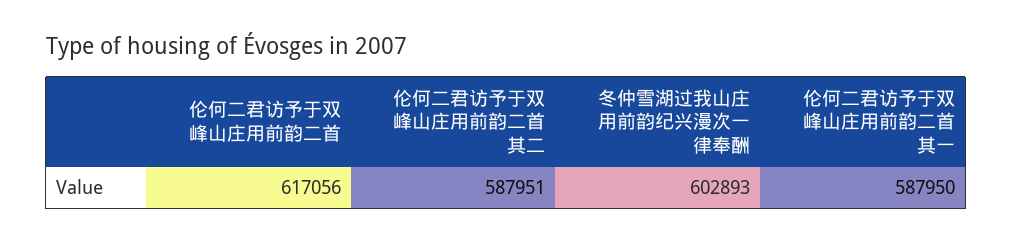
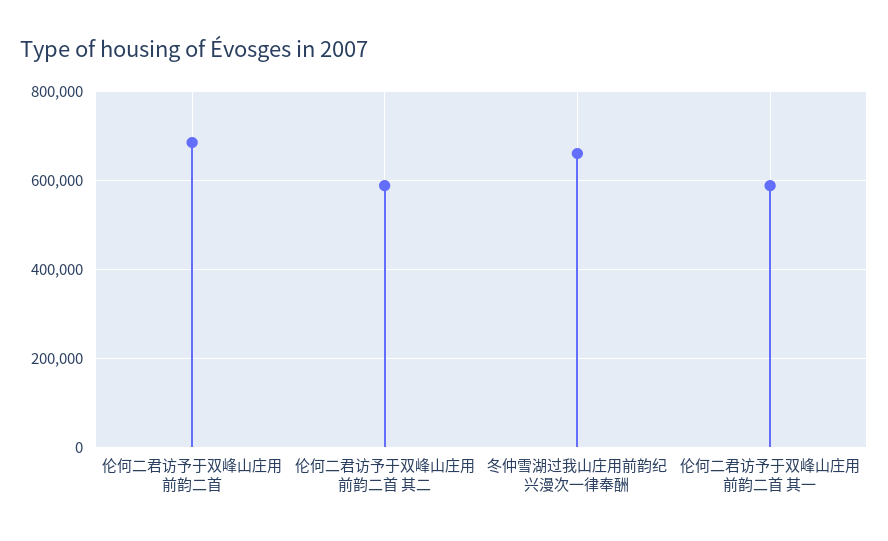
伦何二君访予于双峰山庄用前韵二首: 617056 -> 680000
冬仲雪湖过我山庄用前韵纪兴漫次一律奉酬: 602893 -> 660000

